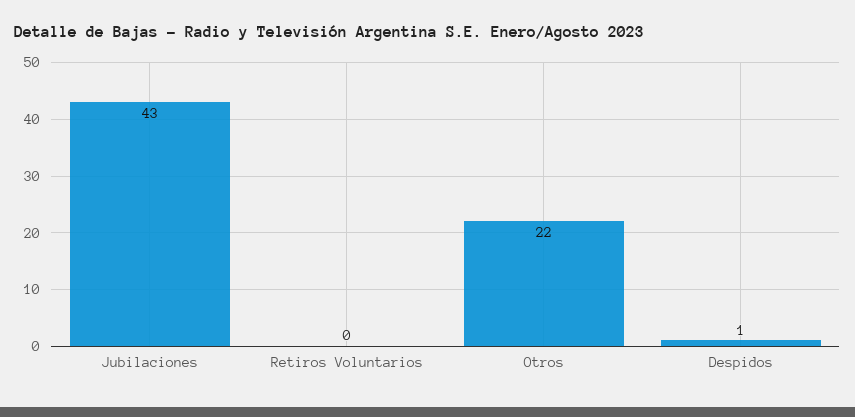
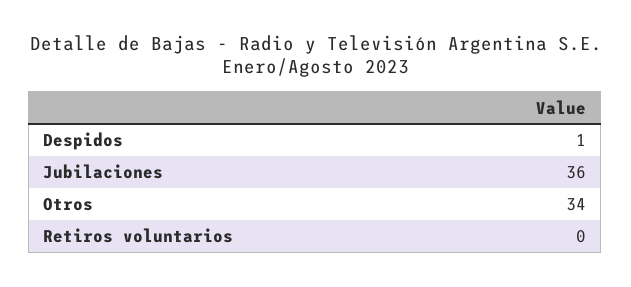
Jubilaciones: 43 -> 36
Otros: 22 -> 34

